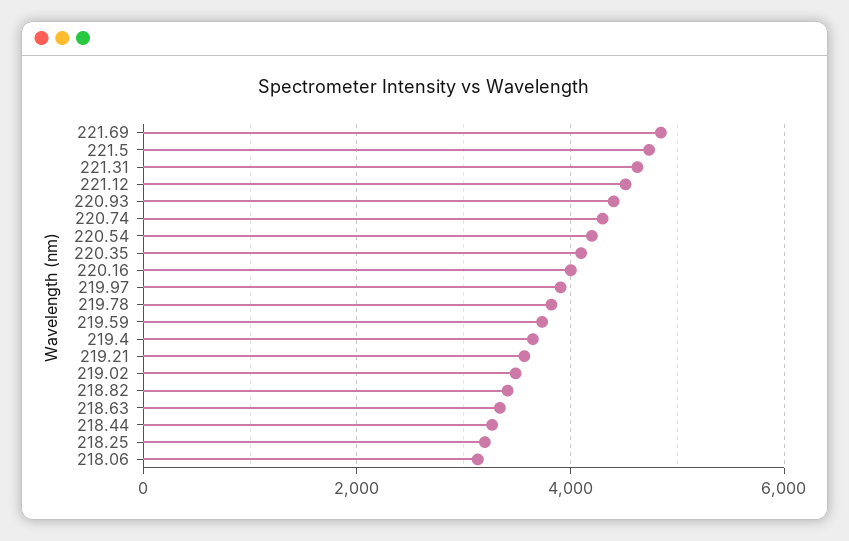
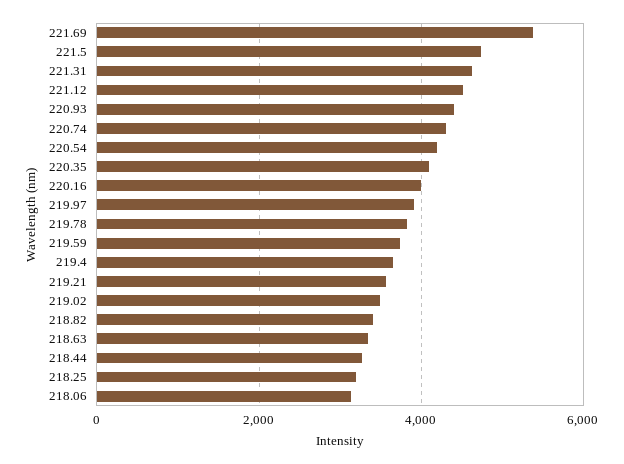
221.69: 4800 -> 5400

